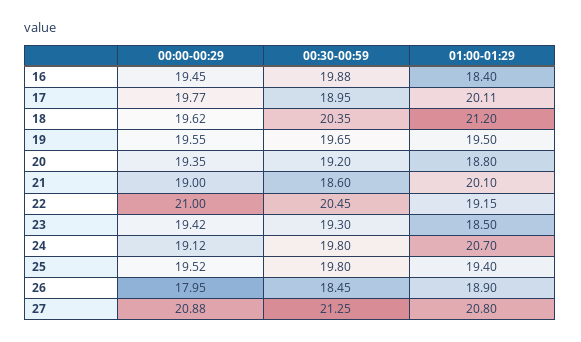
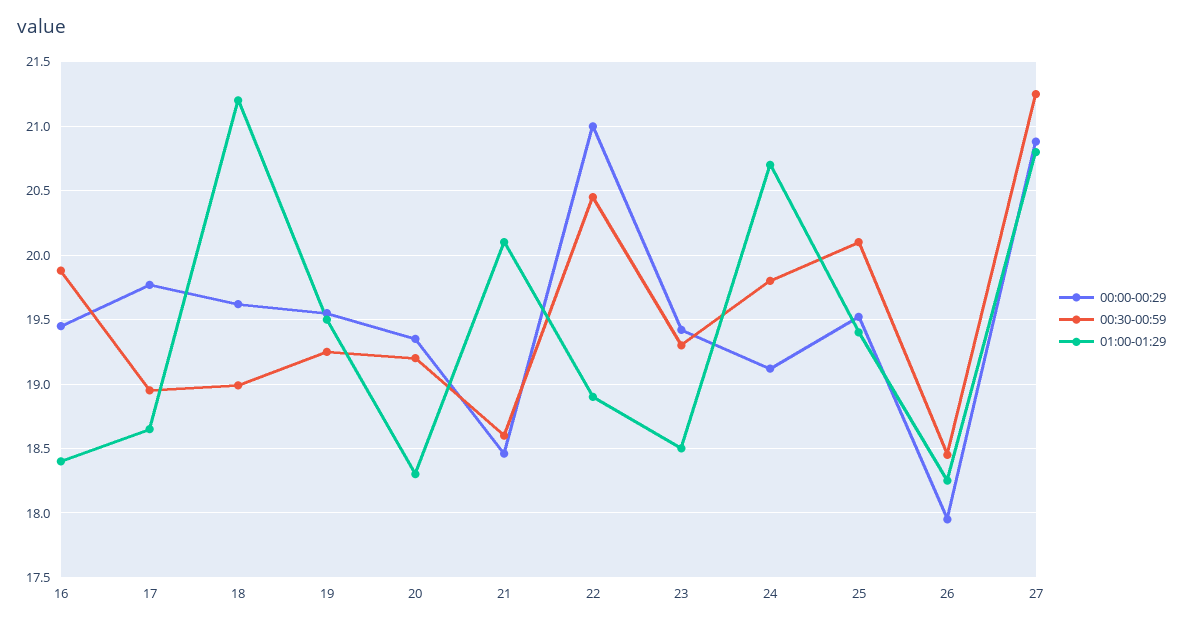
01:00-01:29, 17: 20.11 -> 18.65
00:30-00:59, 18: 20.35 -> 19
00:30-00:59, 19: 19.65 -> 19.25
01:00-01:29, 20: 18.8 -> 18.3
00:00-00:29, 21: 19 -> 18.45
01:00-01:29, 22: 19.15 -> 18.9
00:30-00:59, 25: 19.8 -> 20.1
01:00-01:29, 26: 18.9 -> 18.25

